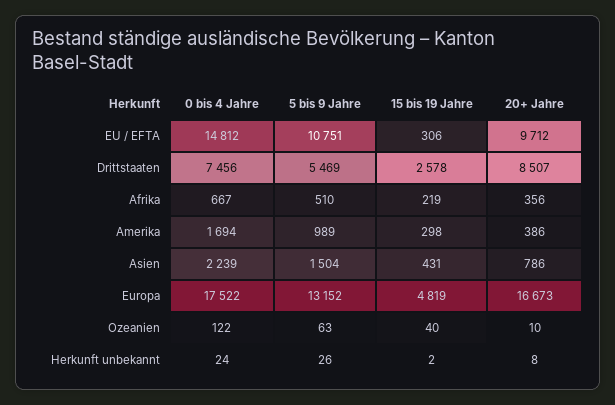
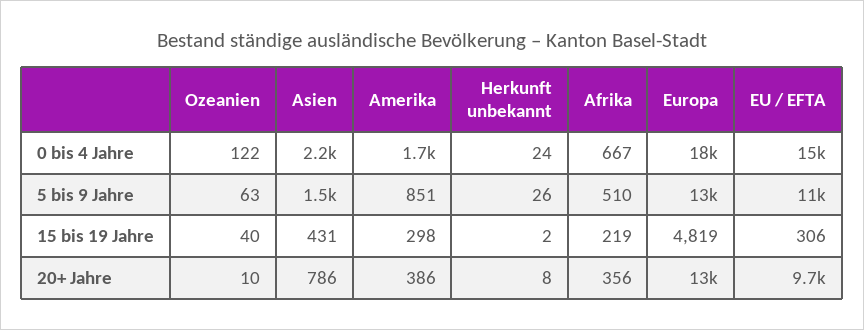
0 bis 4 Jahre, Drittstaaten: 7456 -> none
5 bis 9 Jahre, Drittstaaten: 5469 -> none
15 bis 19 Jahre, Drittstaaten: 2578 -> none
20+ Jahre, Drittstaaten: 8507 -> none
5 bis 9 Jahre, Amerika: 989 -> 851
20+ Jahre, Europa: 16673 -> 13000

